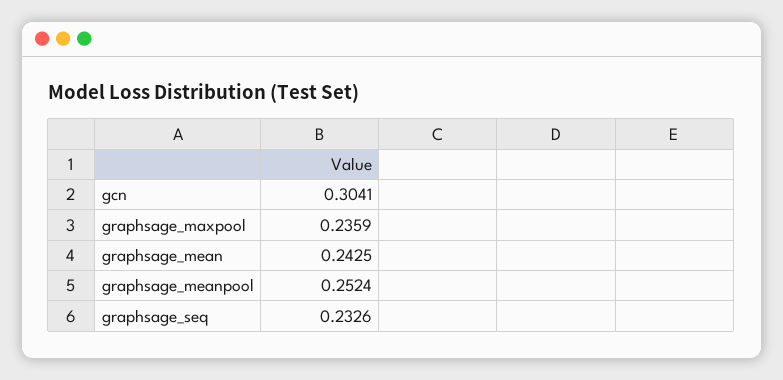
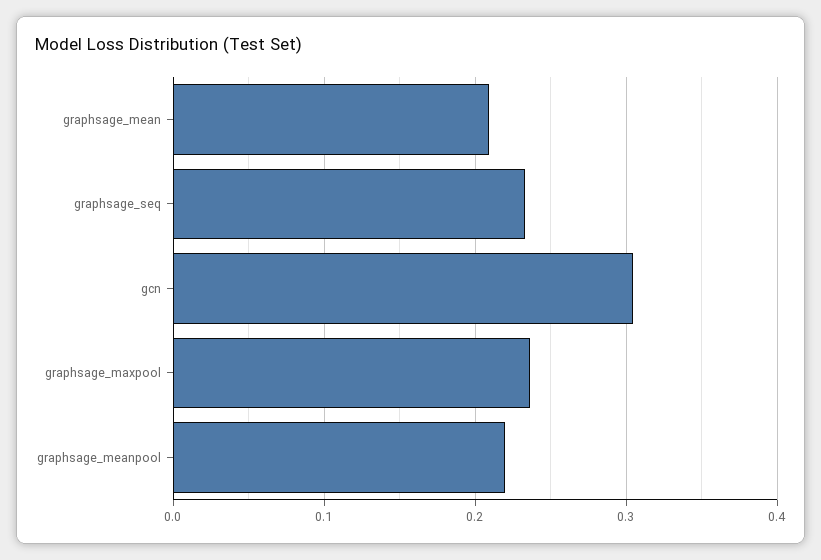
graphsage_mean: 0.2425 -> 0.21
graphsage_meanpool: 0.2524 -> 0.22

